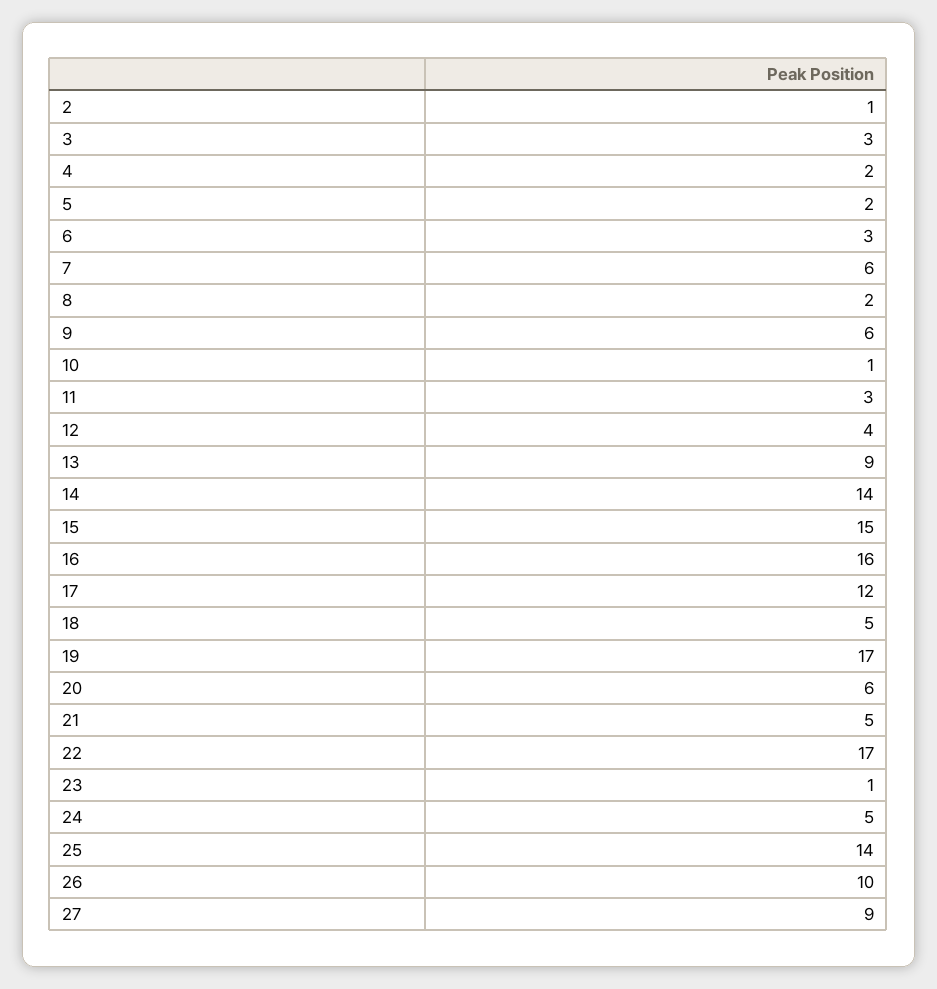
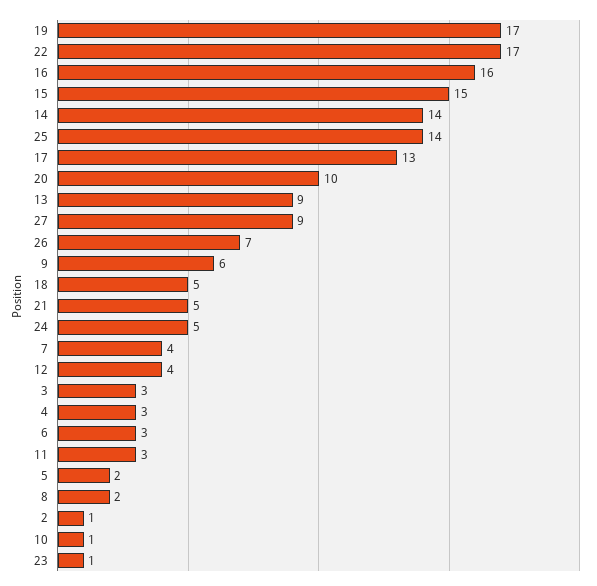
4: 2 -> 3
7: 6 -> 4
17: 12 -> 13
20: 6 -> 10
26: 10 -> 7

